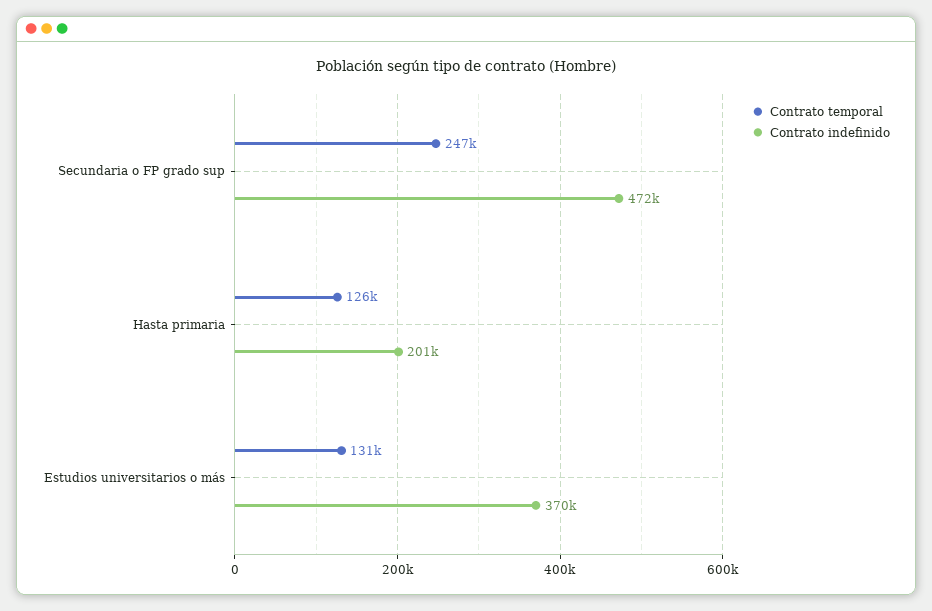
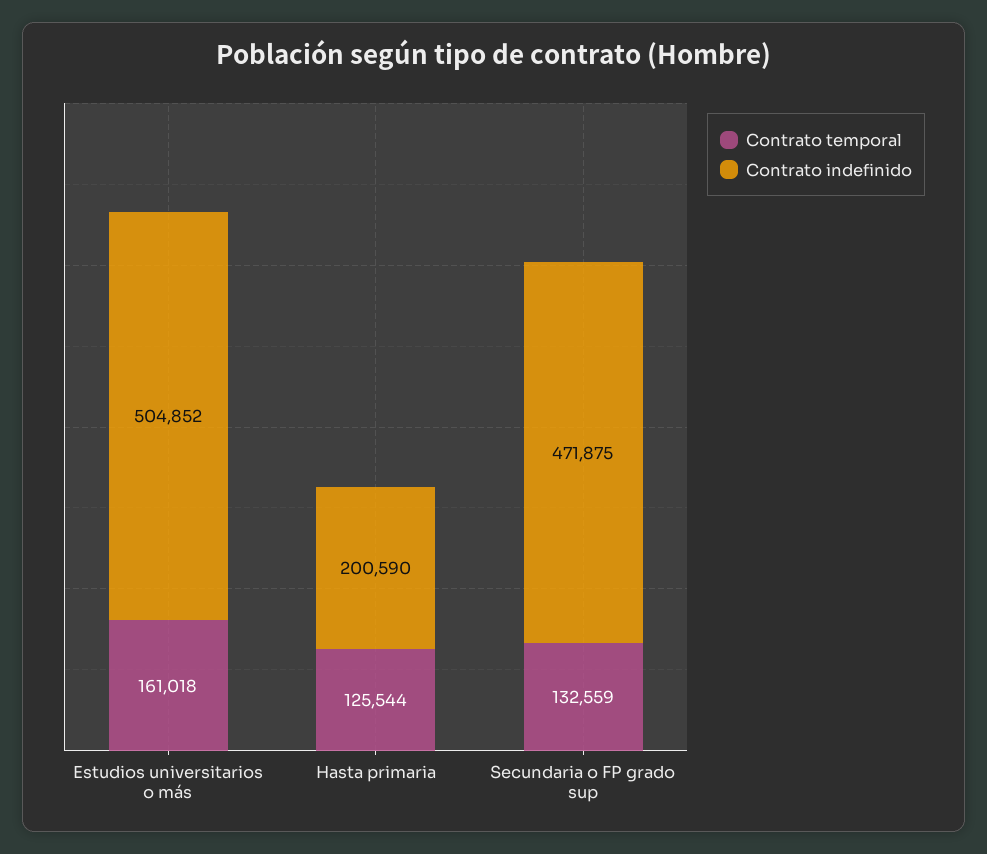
Contrato temporal, Secundaria o FP grado sup: 247000 -> 132559
Contrato temporal, Estudios universitarios o más: 131000 -> 161018
Contrato indefinido, Estudios universitarios o más: 370000 -> 504852

